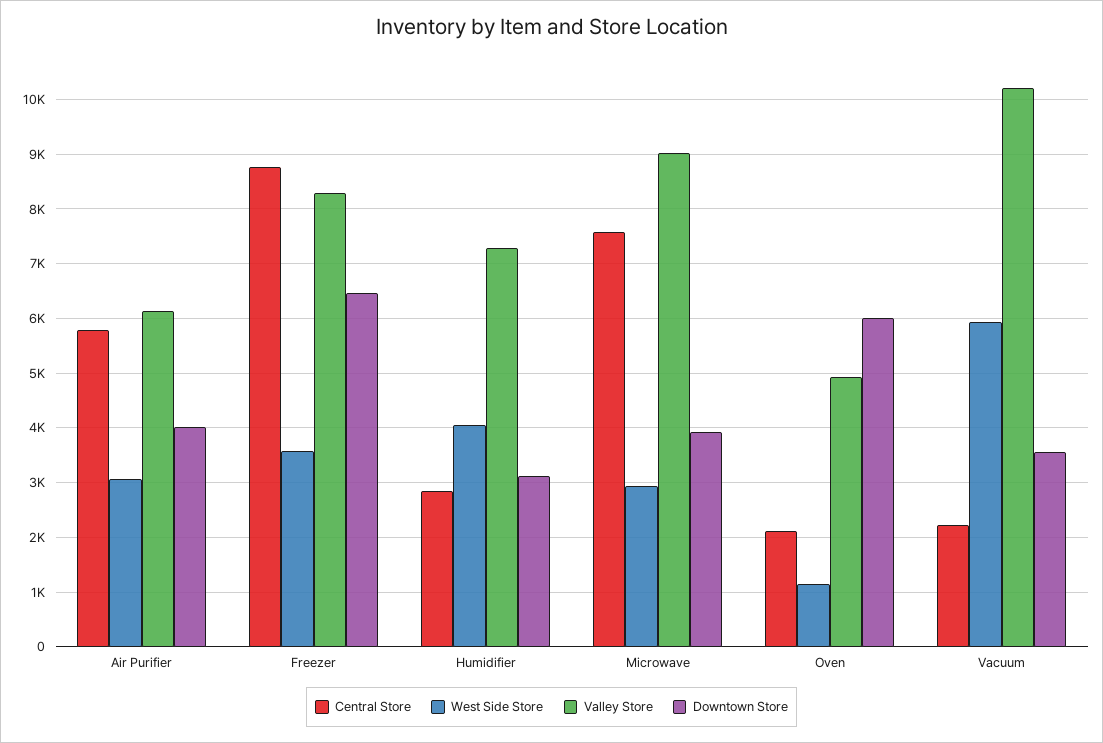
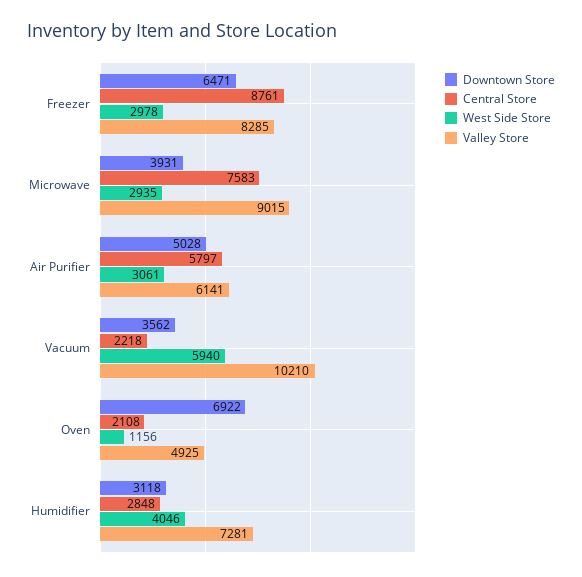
Downtown Store, Air Purifier: 4000 -> 5028
West Side Store, Freezer: 3600 -> 2978
Downtown Store, Oven: 6000 -> 6922

